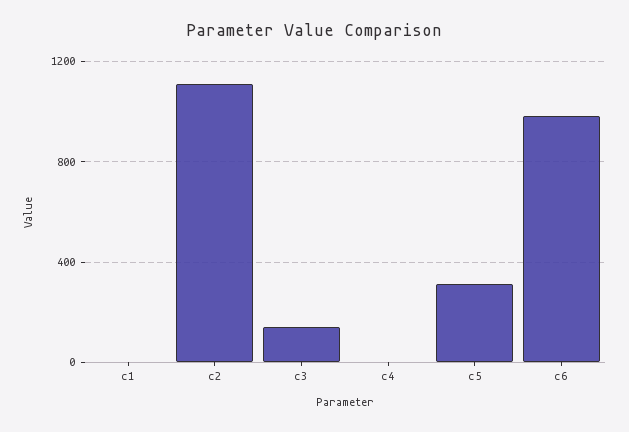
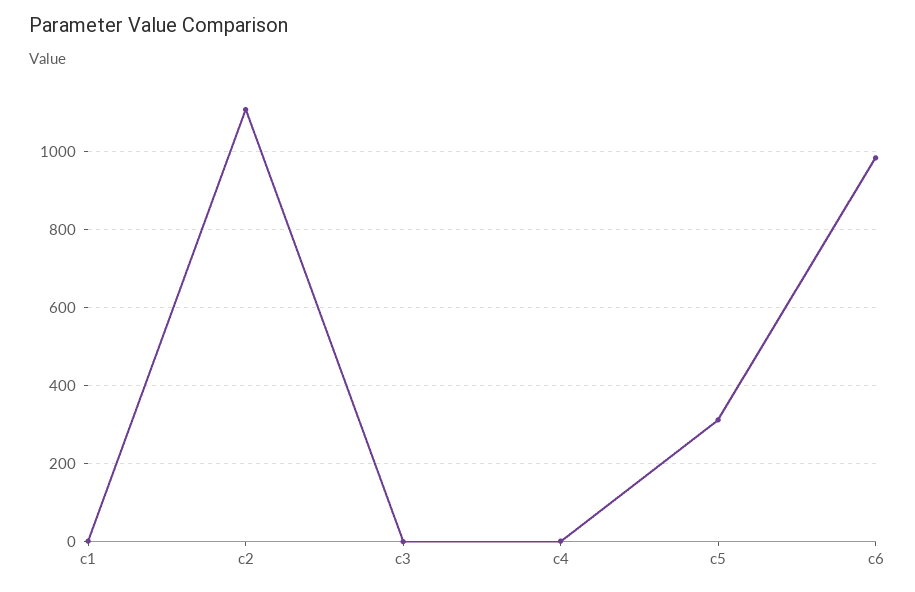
c3: 150 -> 0

